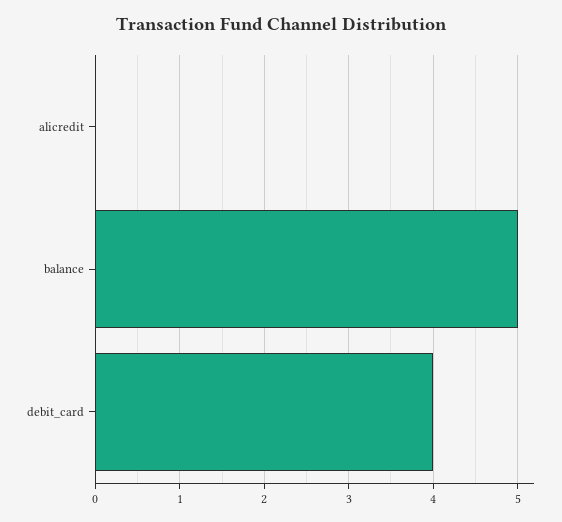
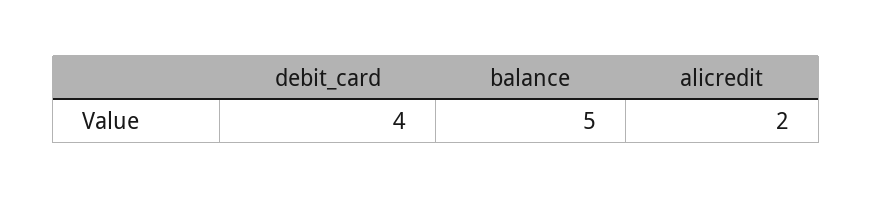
alicredit: 0 -> 2

